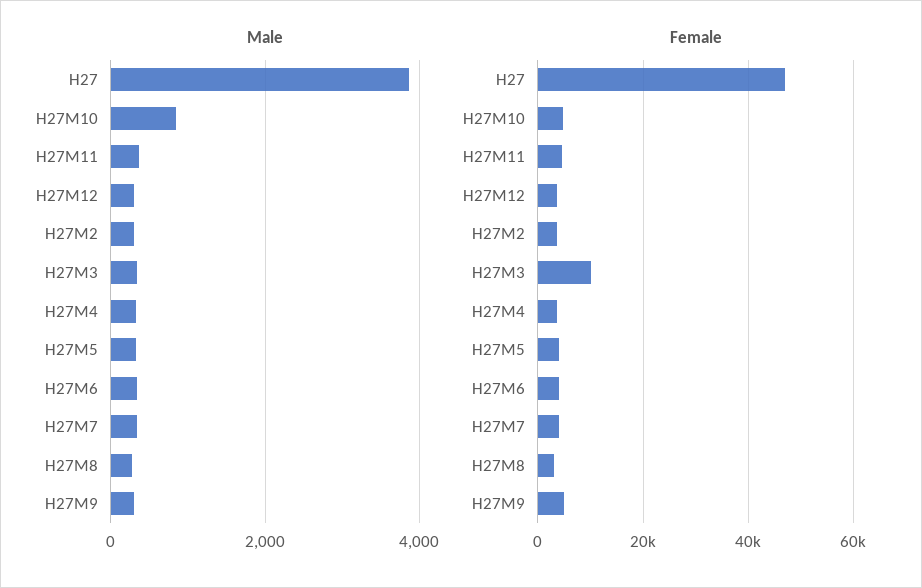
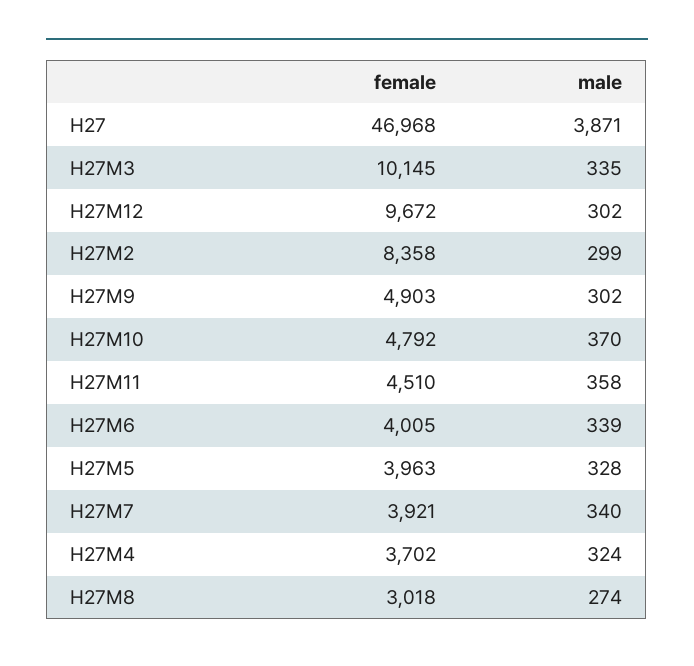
Male, H27M10: 800 -> 370
Female, H27M12: 4000 -> 9672
Female, H27M2: 4000 -> 8358

